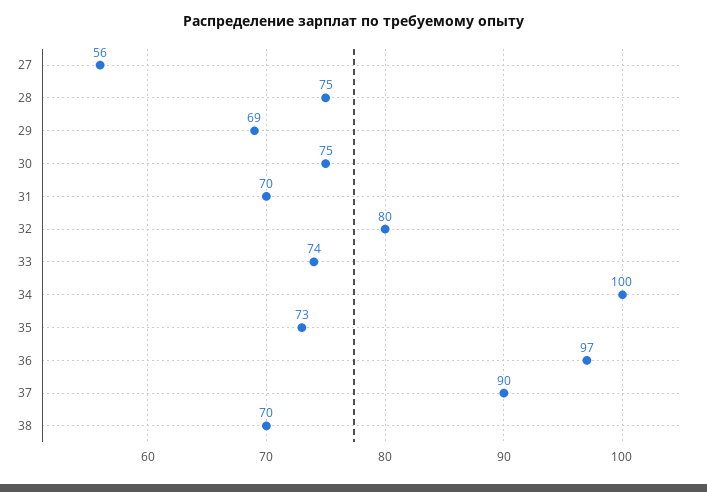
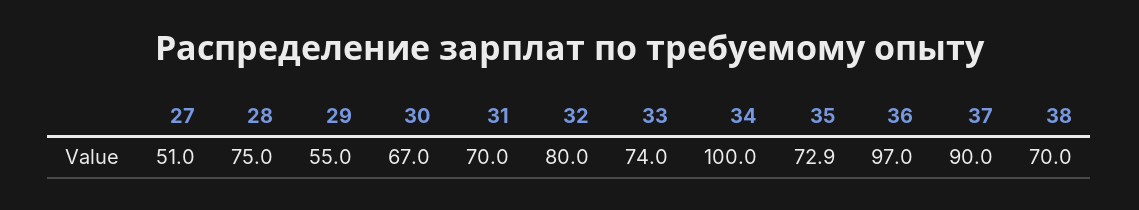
27: 56 -> 51
29: 69 -> 55
30: 75 -> 67

